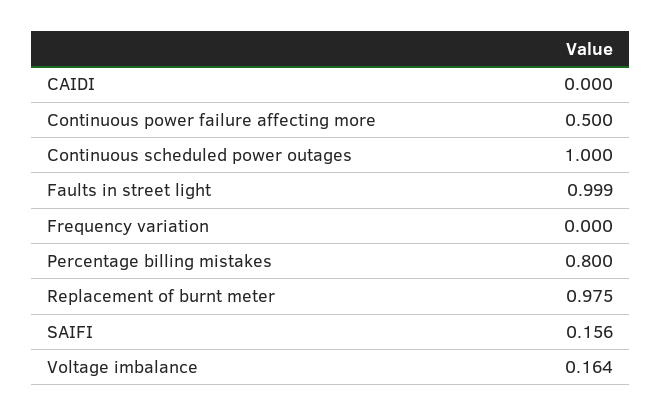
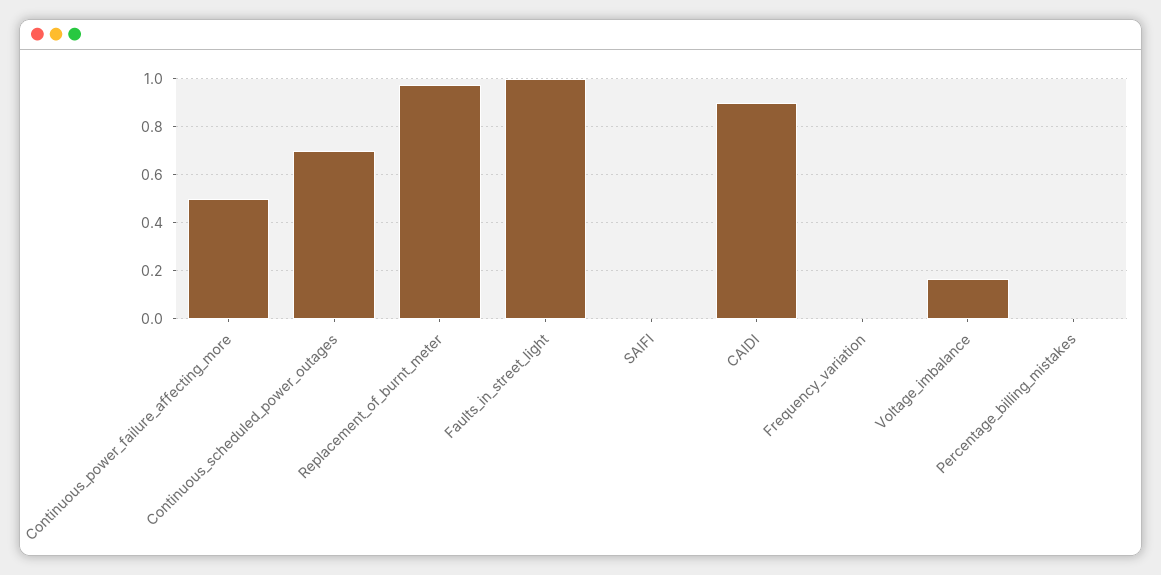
CAIDI: 0 -> 0.9
Continuous scheduled power outages: 1 -> 0.7
Percentage billing mistakes: 0.8 -> 0
SAIFI: 0.156 -> 0

